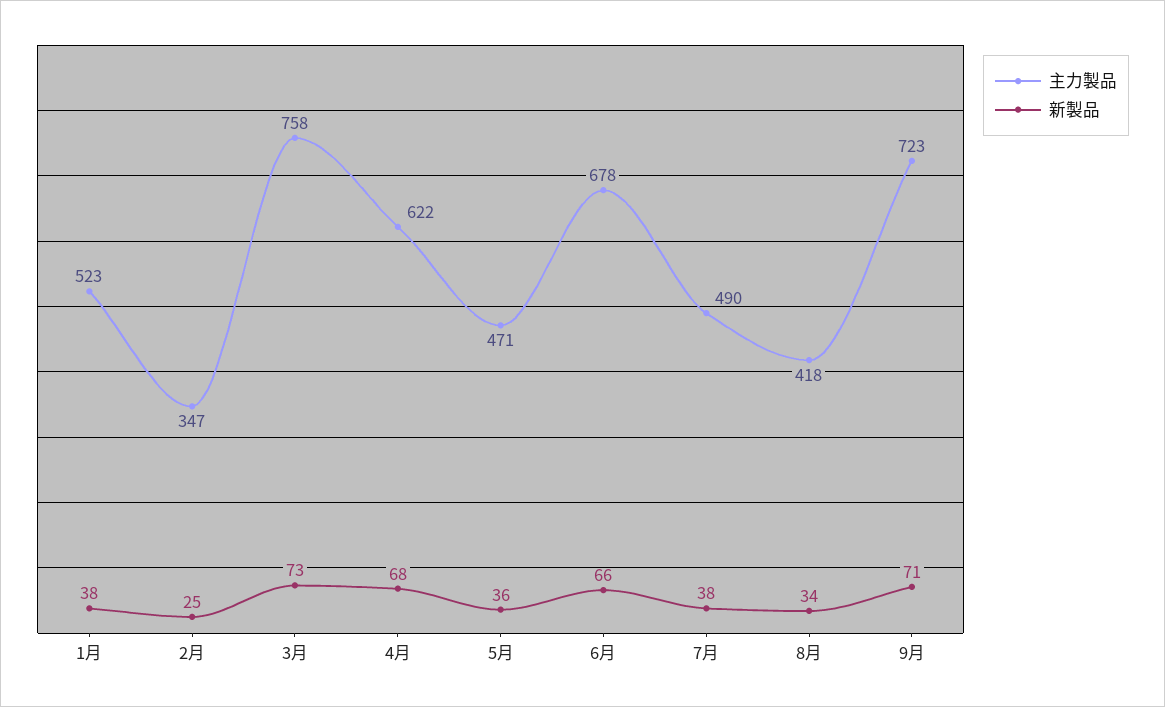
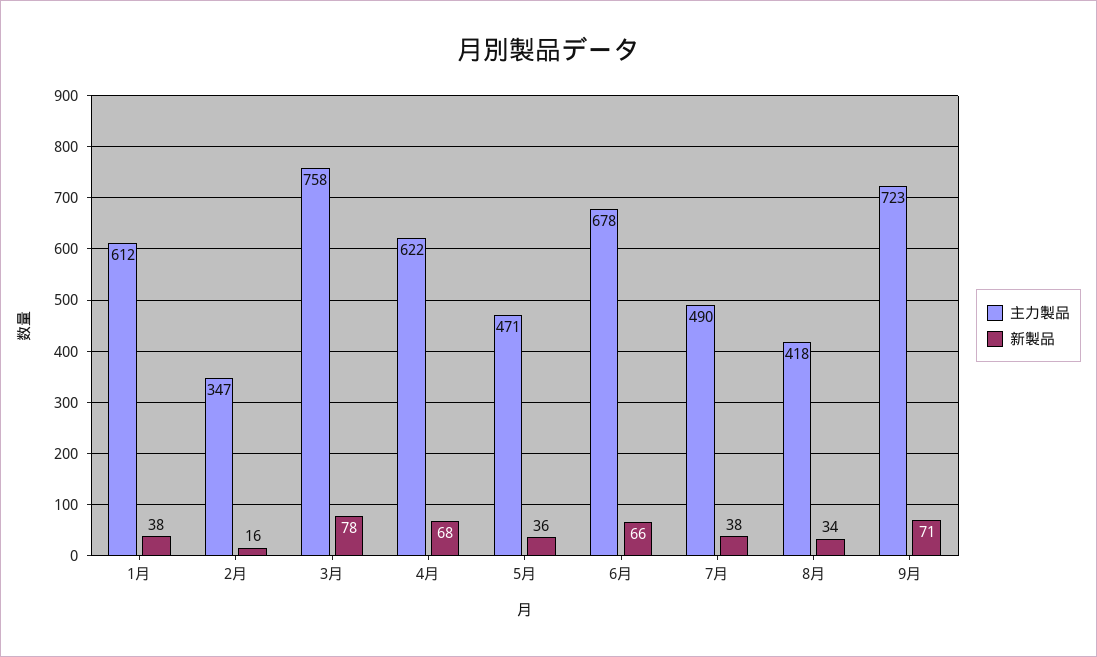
主力製品, 1月: 523 -> 612
新製品, 2月: 25 -> 16
新製品, 3月: 73 -> 78

